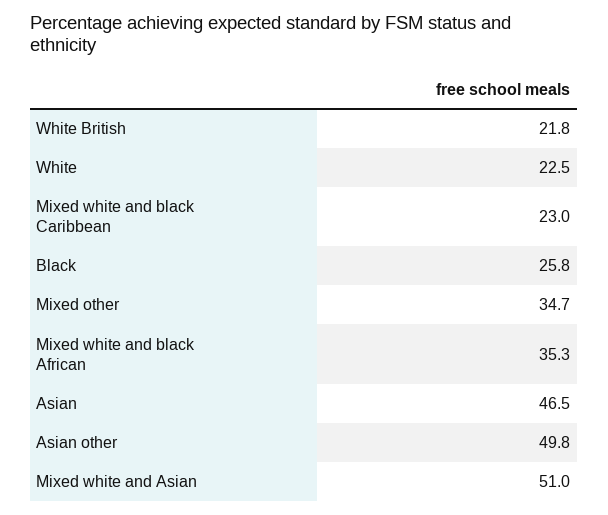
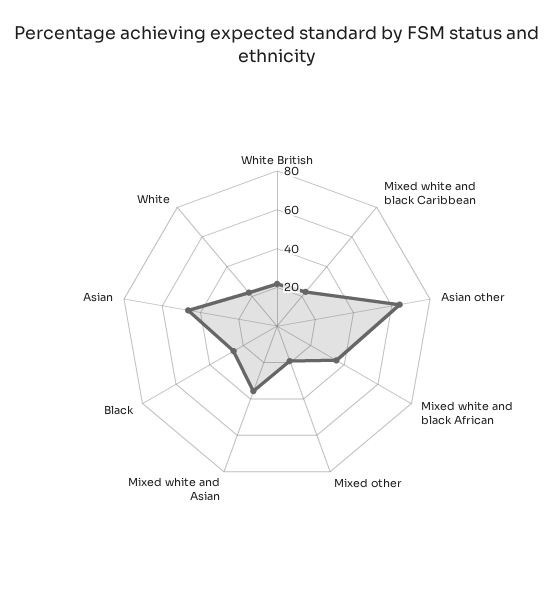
Mixed other: 34.7 -> 20
Asian other: 49.8 -> 65
Mixed white and Asian: 51 -> 35

